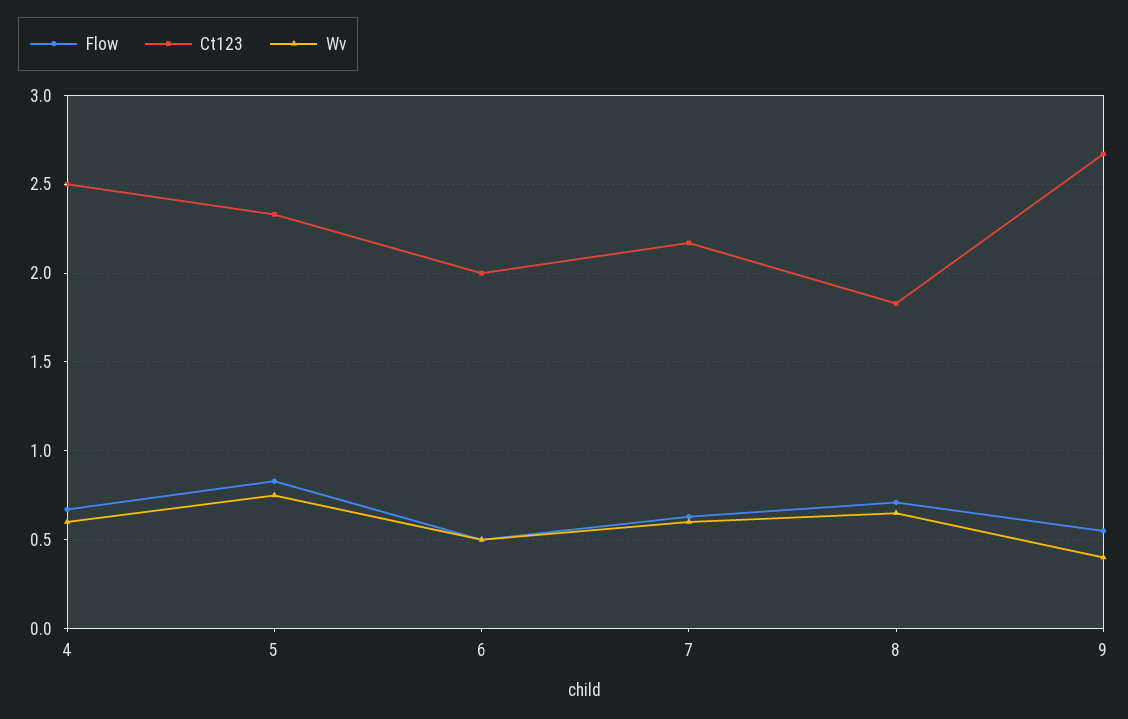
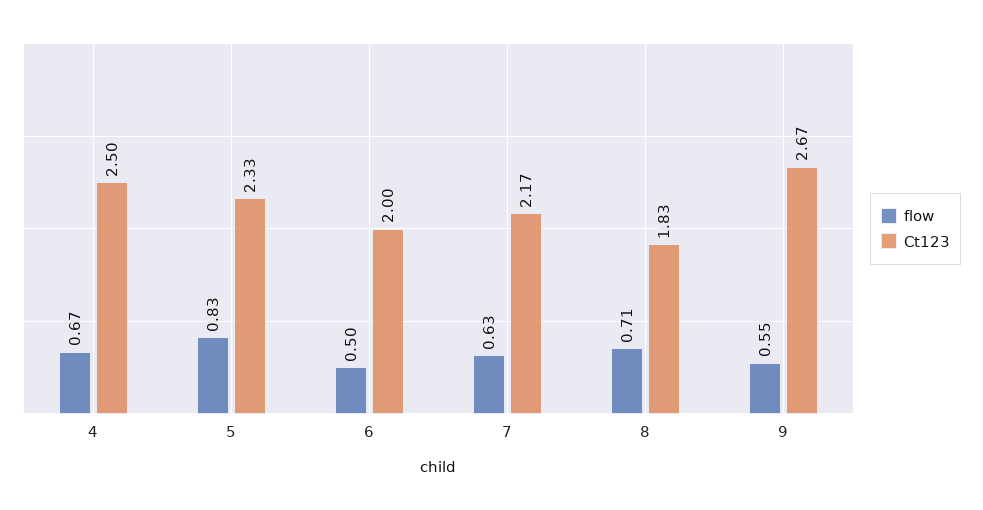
Wv, 4: 0.6 -> none
Wv, 5: 0.75 -> none
Wv, 6: 0.5 -> none
Wv, 7: 0.6 -> none
Wv, 8: 0.65 -> none
Wv, 9: 0.4 -> none

